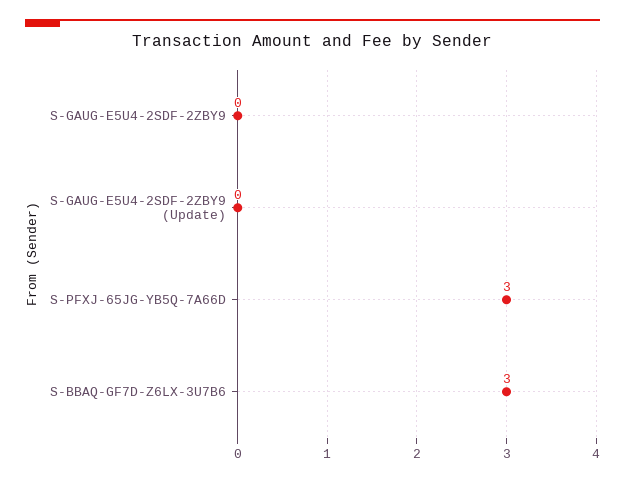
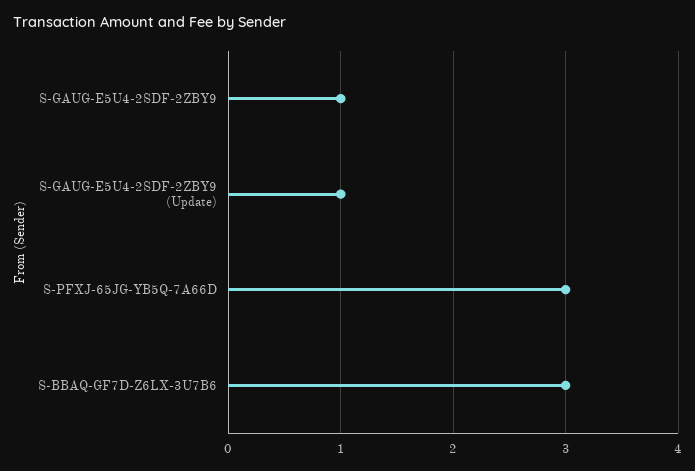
S-GAUG-E5U4-2SDF-2ZBY9: 0 -> 1
S-GAUG-E5U4-2SDF-2ZBY9 (Update): 0 -> 1

